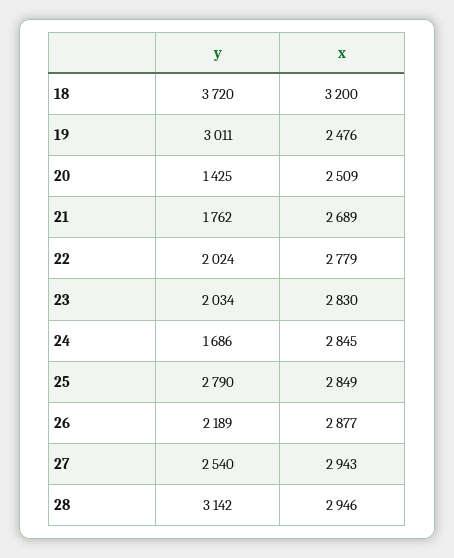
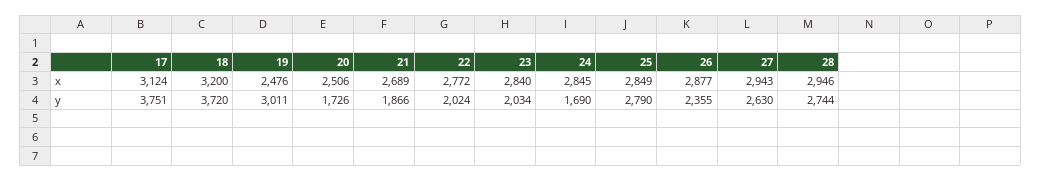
y, 20: 1425 -> 1726
x, 20: 2509 -> 2506
y, 21: 1762 -> 1866
x, 22: 2779 -> 2772
x, 23: 2830 -> 2840
y, 24: 1686 -> 1690
y, 26: 2189 -> 2355
y, 27: 2540 -> 2630
y, 28: 3142 -> 2744
x, 17: none -> 3124
y, 17: none -> 3751

